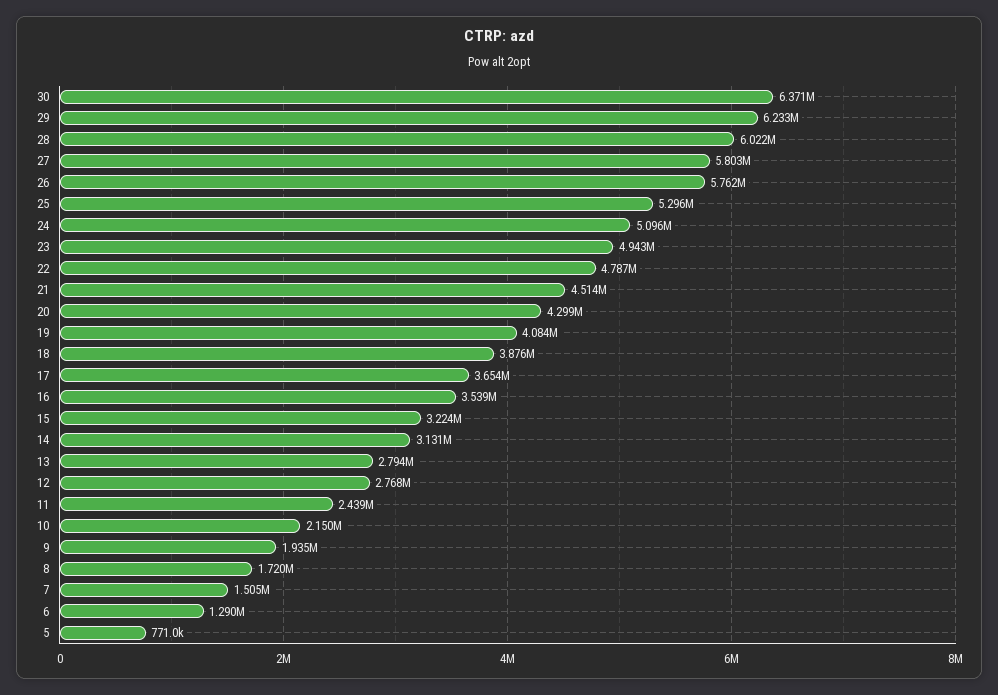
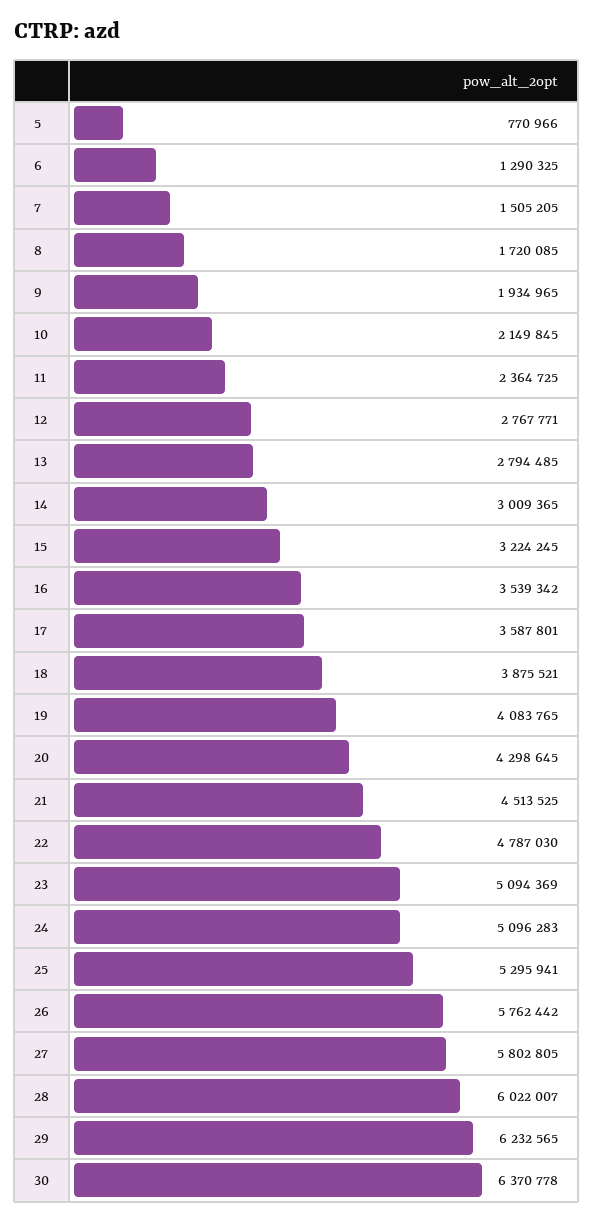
23: 4943000 -> 5094369
17: 3654000 -> 3587801
14: 3131000 -> 3009365
11: 2439000 -> 2364725

